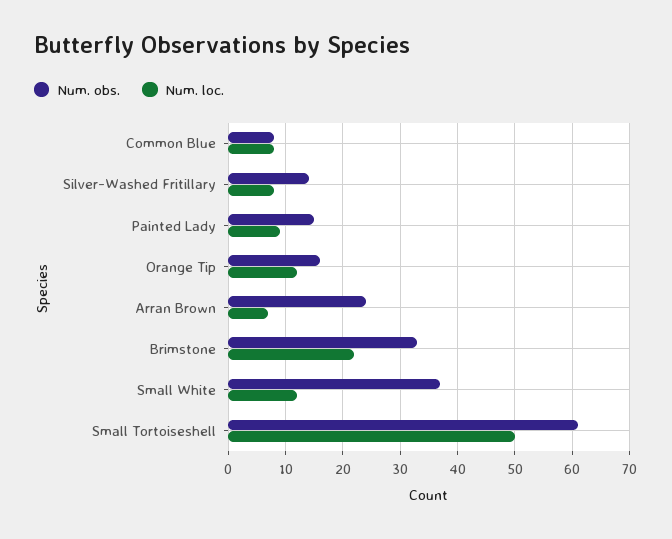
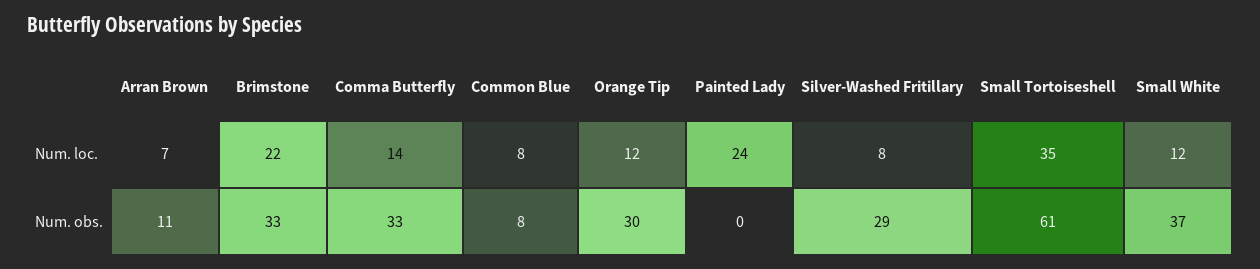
Num. obs., Silver-Washed Fritillary: 15 -> 29
Num. obs., Painted Lady: 15 -> 0
Num. loc., Painted Lady: 10 -> 24
Num. obs., Orange Tip: 15 -> 30
Num. obs., Arran Brown: 25 -> 11
Num. loc., Small Tortoiseshell: 50 -> 35
Num. loc., Comma Butterfly: none -> 14
Num. obs., Comma Butterfly: none -> 33

